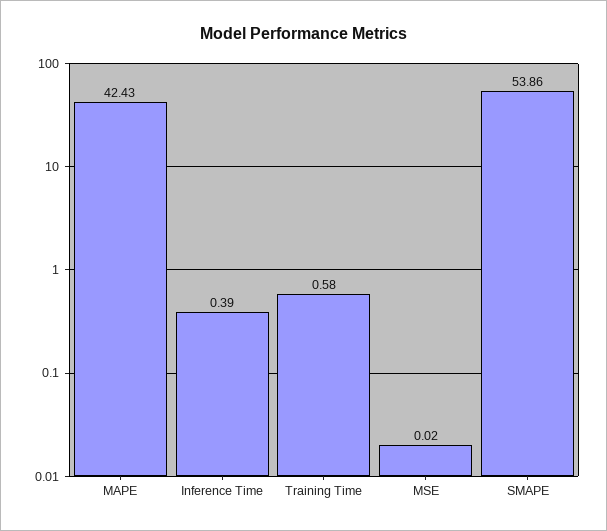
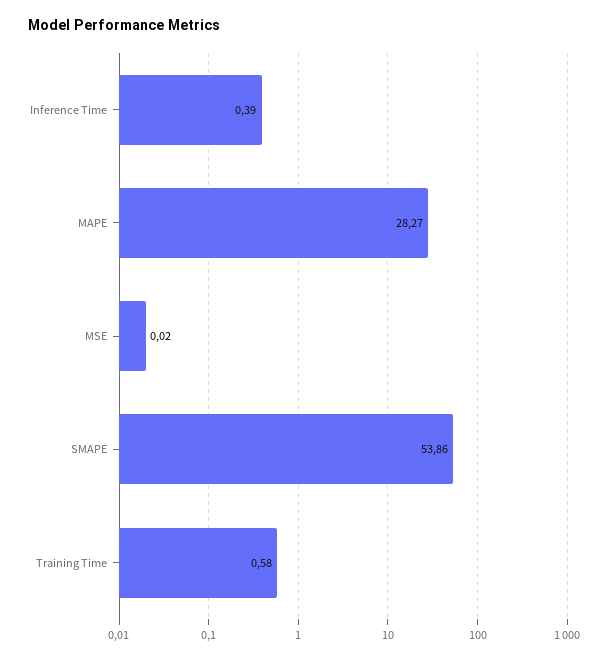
MAPE: 42.43 -> 28.27

